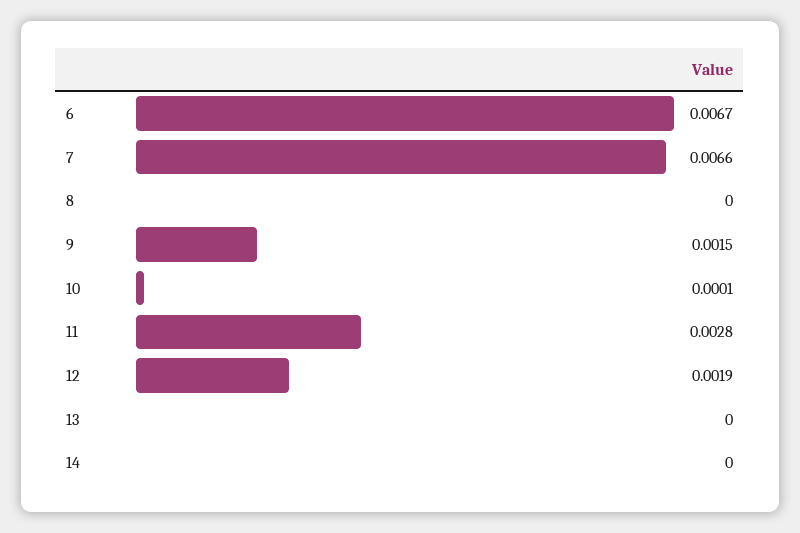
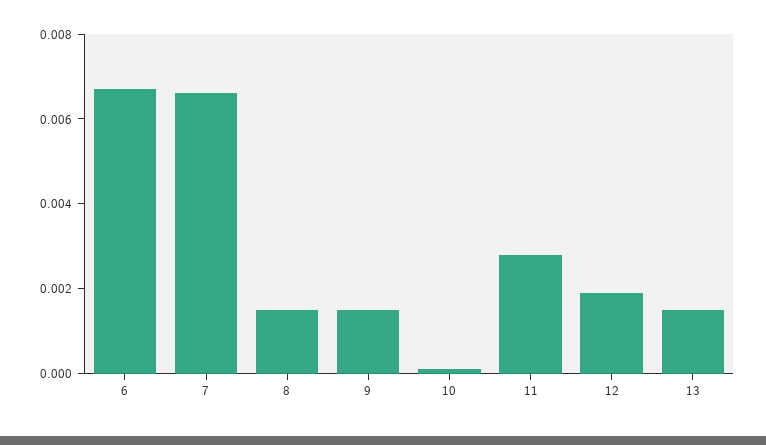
8: 0 -> 0.0015
13: 0 -> 0.0015
14: 0 -> none

